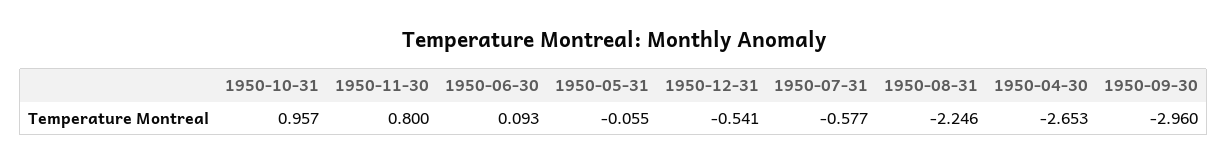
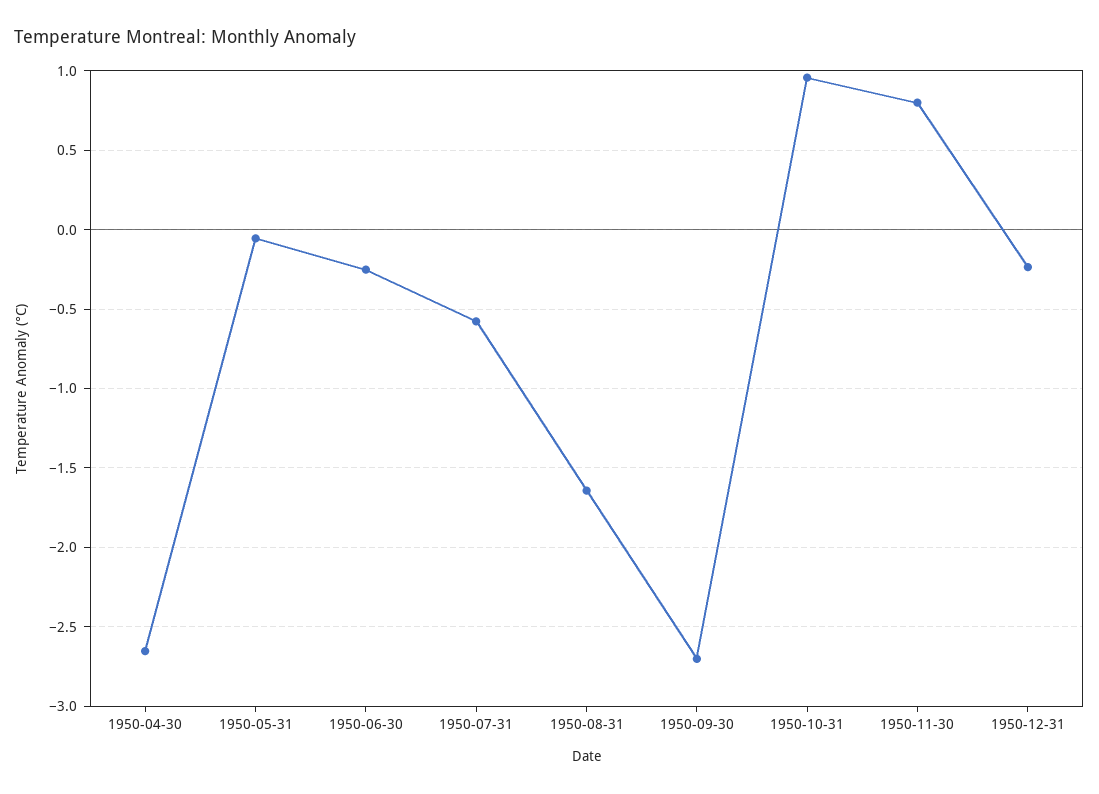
1950-06-30: 0.093 -> -0.25
1950-12-31: -0.541 -> -0.25
1950-08-31: -2.246 -> -1.65
1950-09-30: -2.96 -> -2.7

